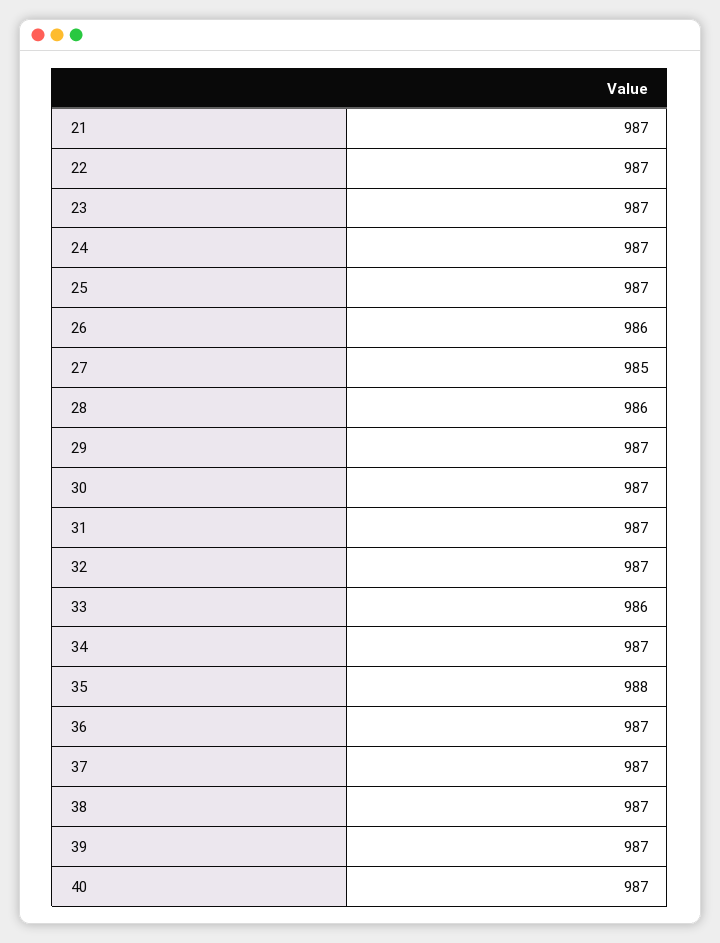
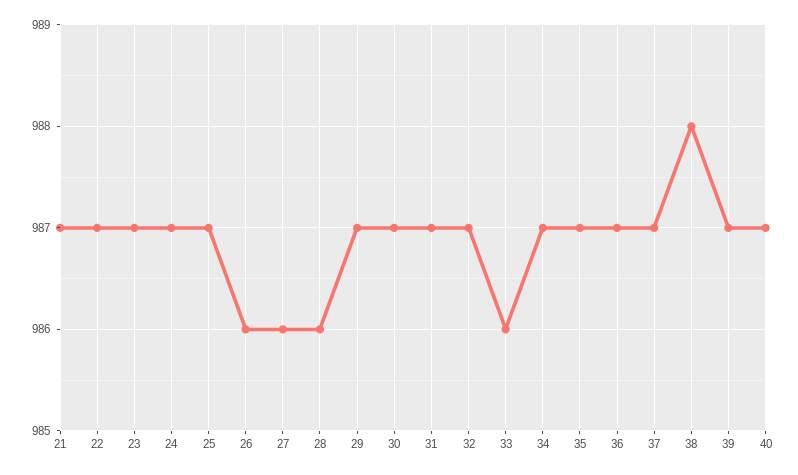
27: 985 -> 986
35: 988 -> 987
38: 987 -> 988

